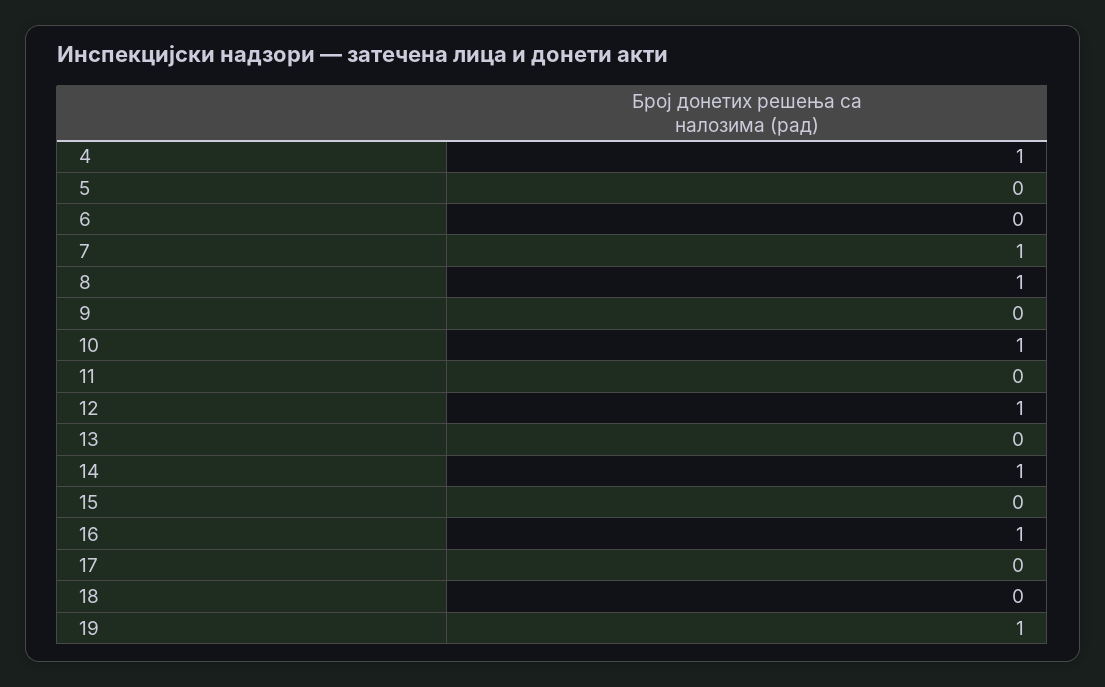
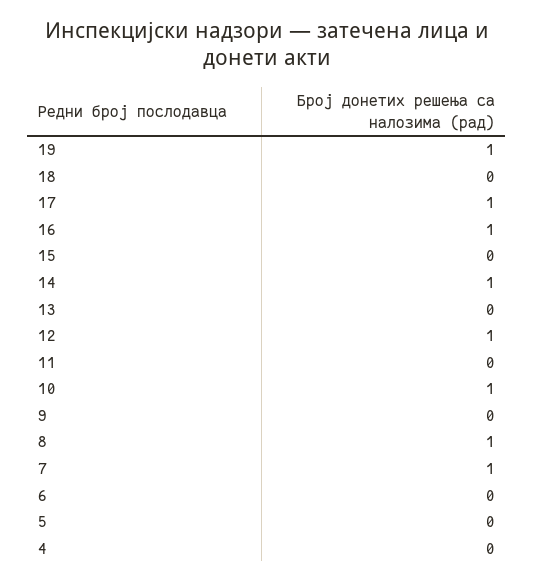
4: 1 -> 0
17: 0 -> 1

